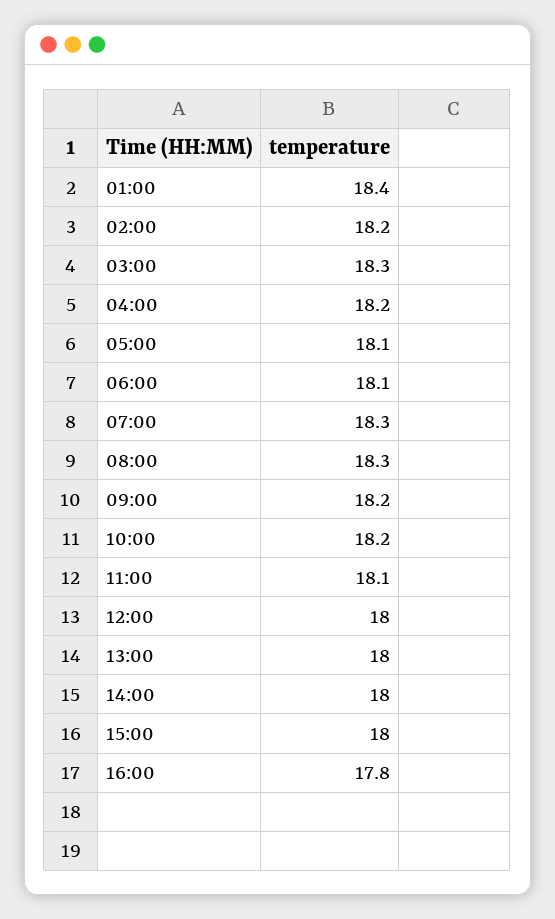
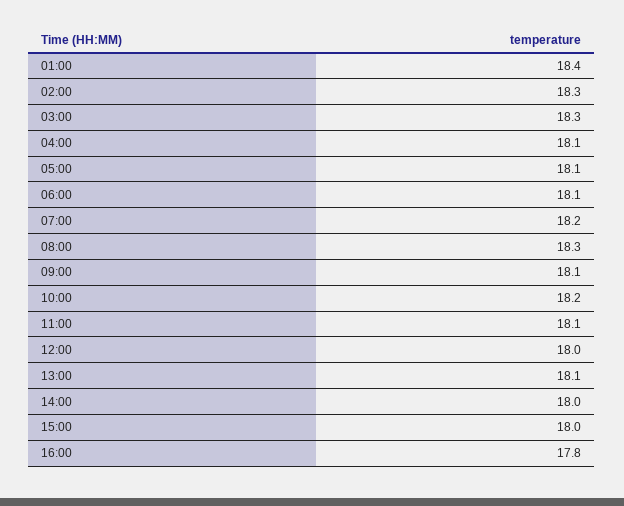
02:00: 18.2 -> 18.3
04:00: 18.2 -> 18.1
07:00: 18.3 -> 18.2
09:00: 18.2 -> 18.1
13:00: 18 -> 18.1

